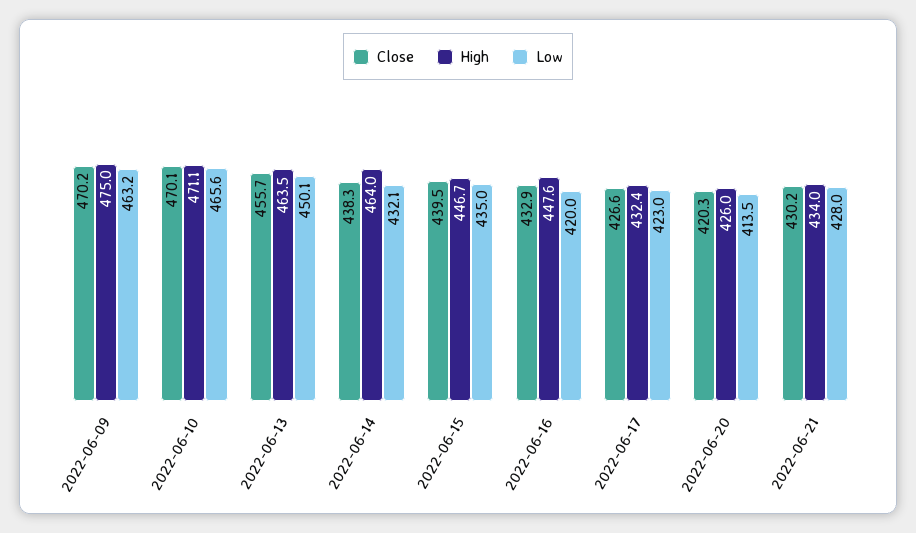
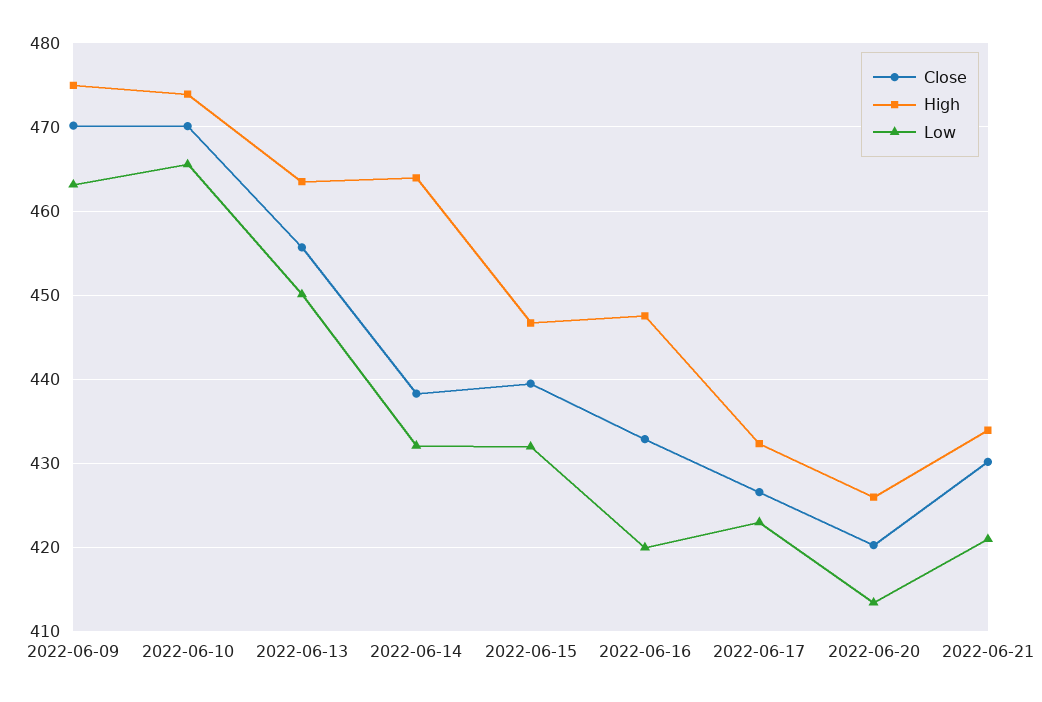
High, 2022-06-10: 471.1 -> 474
Low, 2022-06-15: 435 -> 432
Low, 2022-06-21: 428 -> 421

